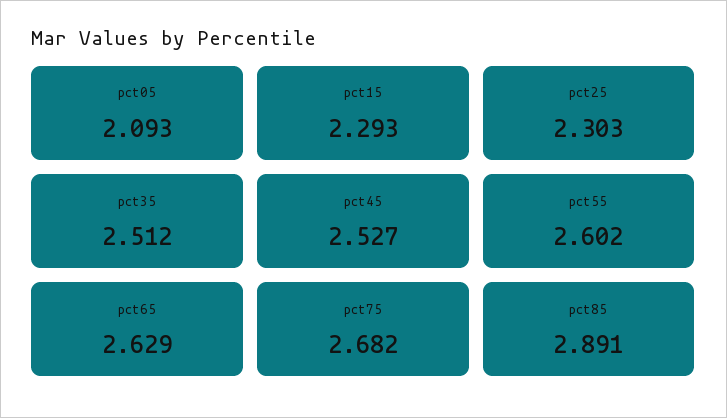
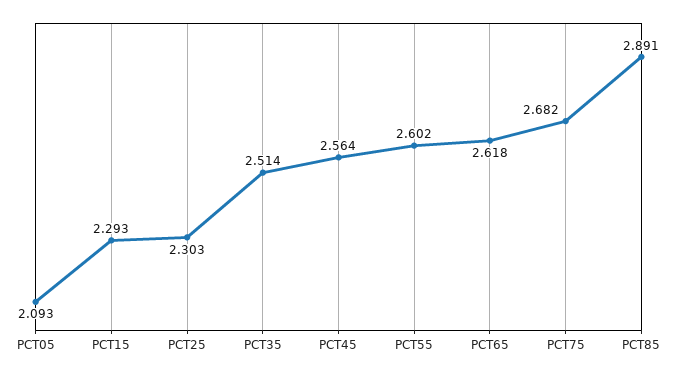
pct35: 2.512 -> 2.514
pct45: 2.527 -> 2.564
pct65: 2.629 -> 2.618

